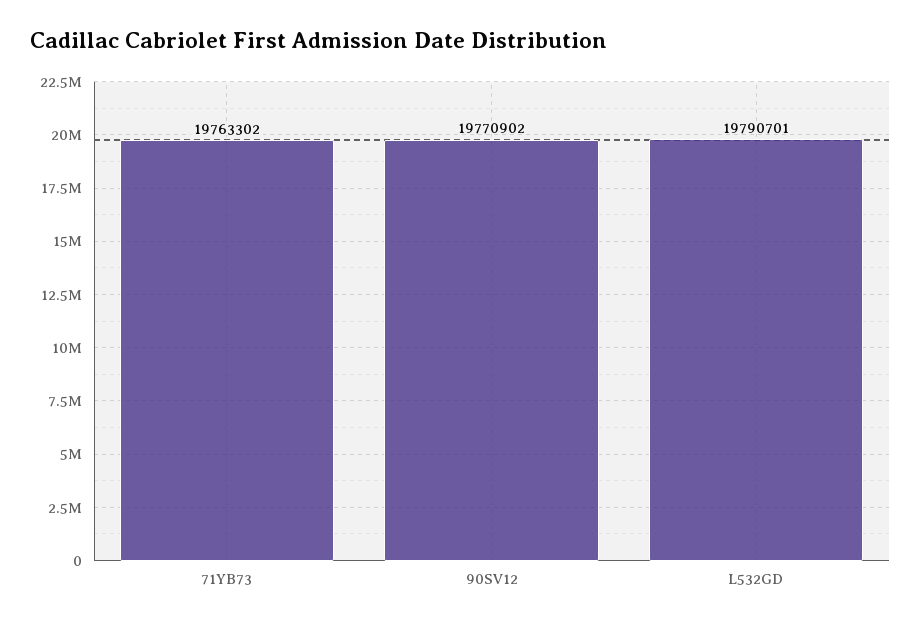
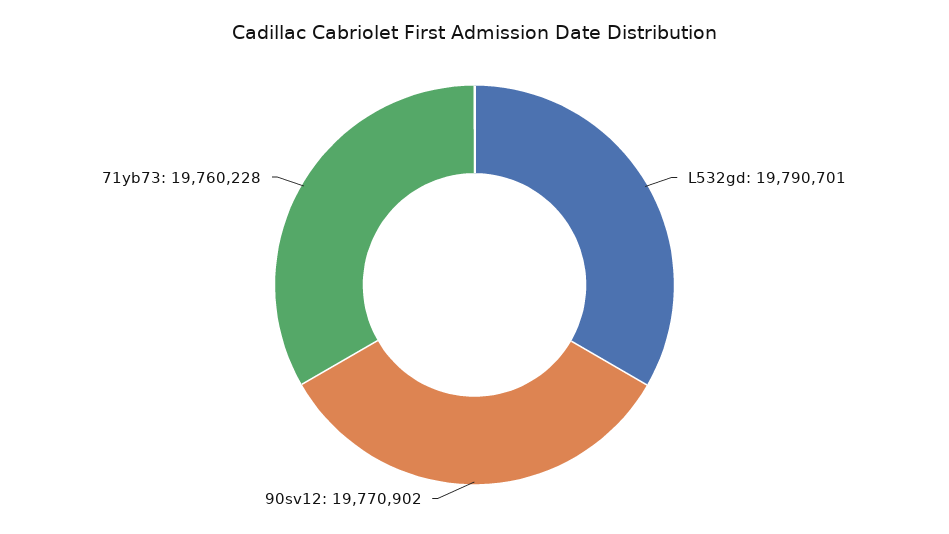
71YB73: 19763302 -> 19760228

